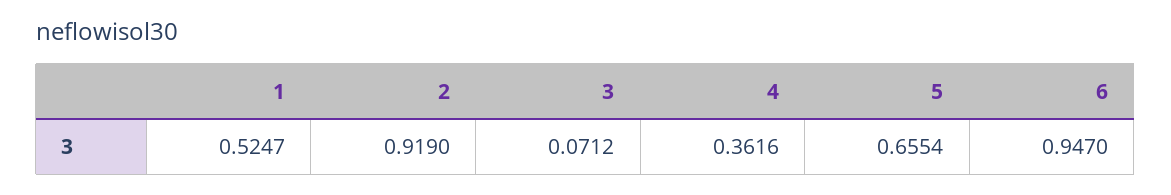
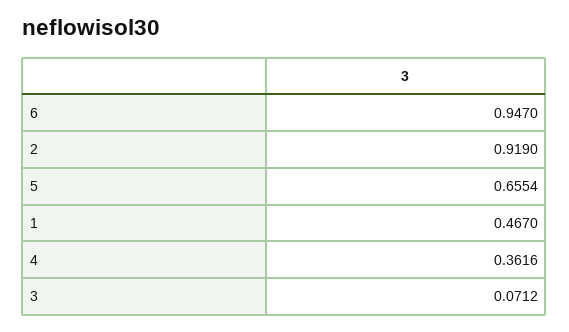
1: 0.5247 -> 0.467

